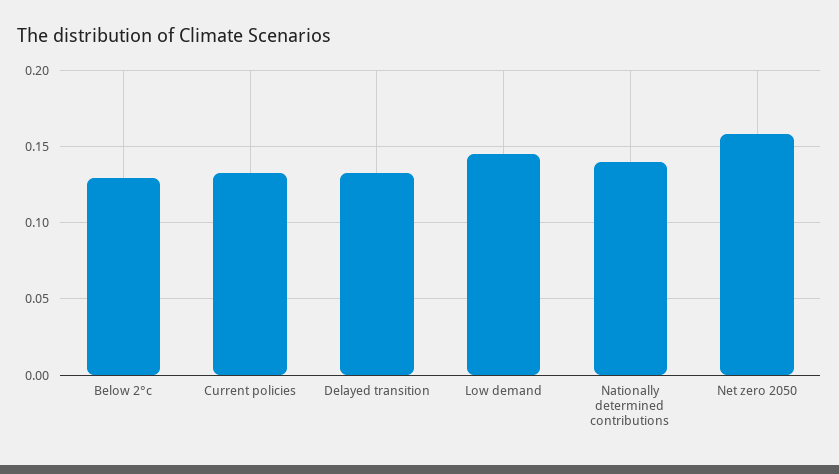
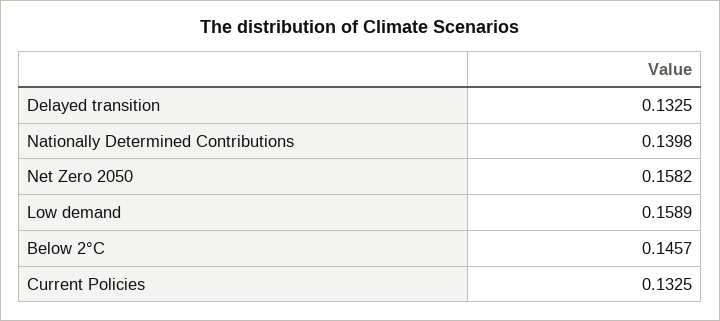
Below 2°c: 0.13 -> 0.1457
Low demand: 0.145 -> 0.1589

